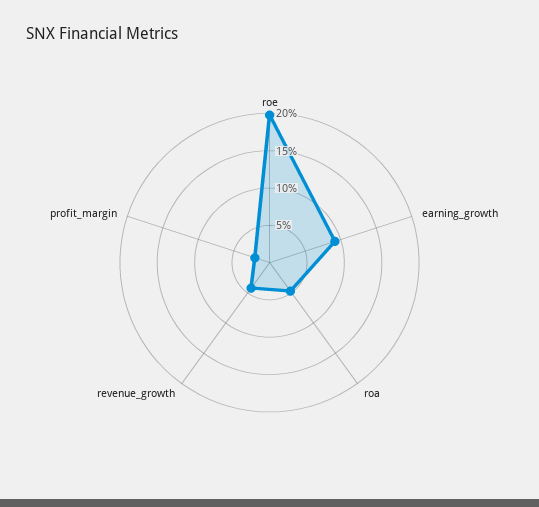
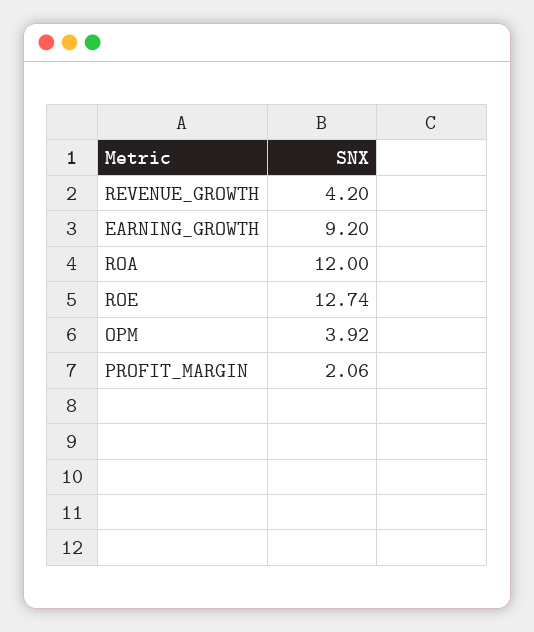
roe: 20 -> 12.74
roa: 5 -> 12
OPM: none -> 3.92

